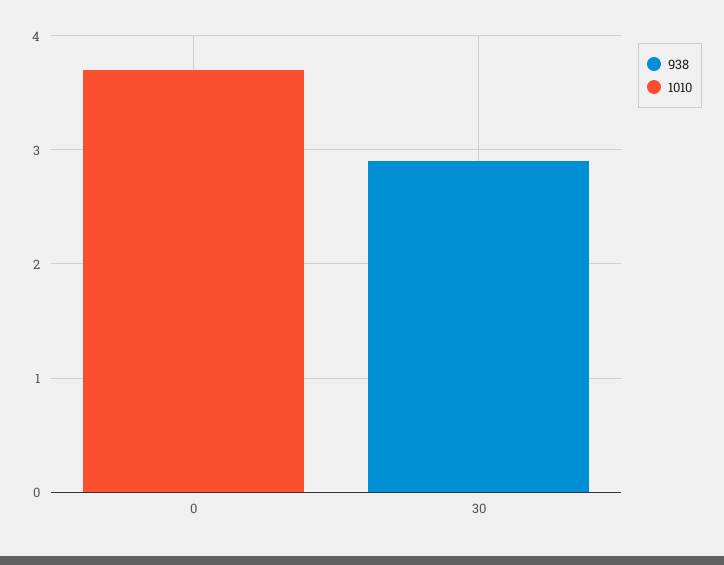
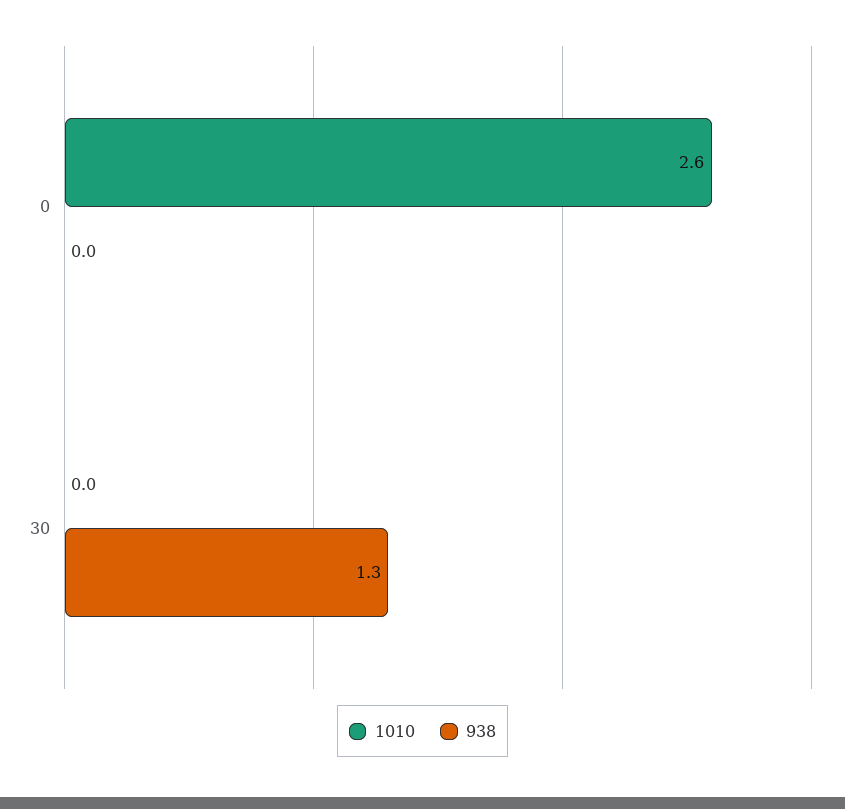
1010, 0: 3.7 -> 2.6
938, 30: 2.9 -> 1.3

